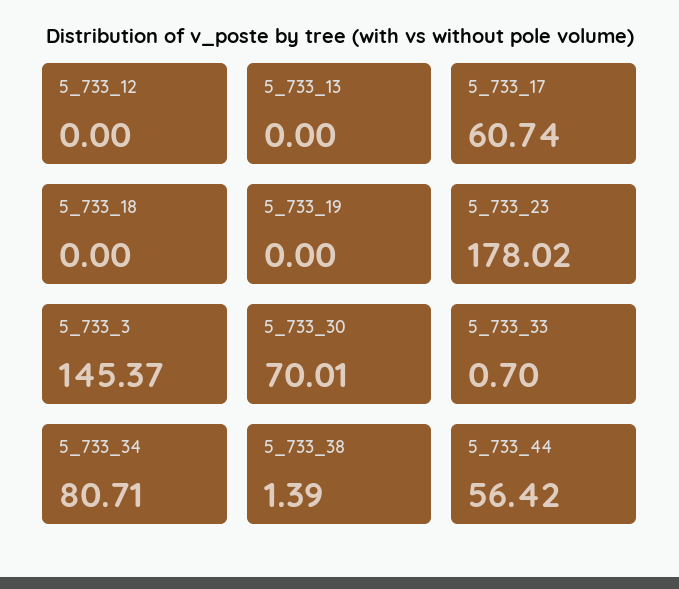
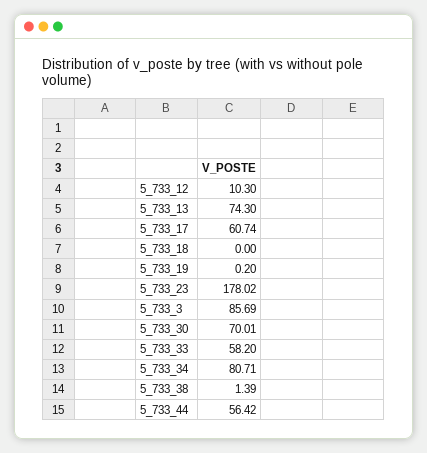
5_733_12: 0 -> 10.3
5_733_13: 0 -> 74.3
5_733_19: 0 -> 0.2
5_733_3: 145.37 -> 85.69
5_733_33: 0.7 -> 58.2

